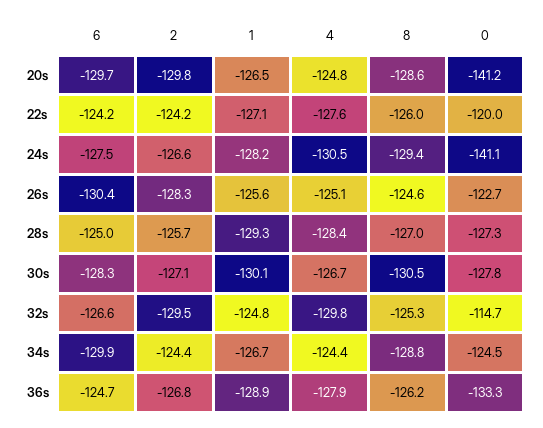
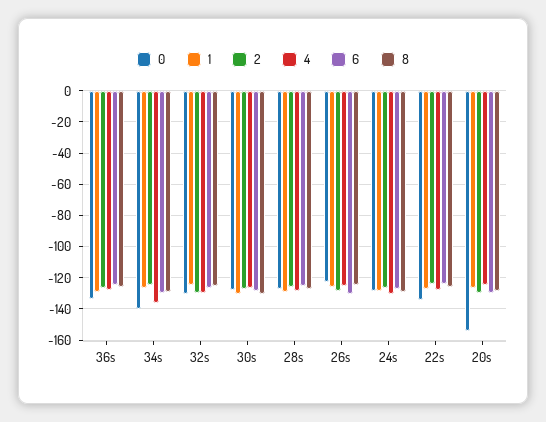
0, 20s: -141.2 -> -155
0, 22s: -120 -> -135
0, 24s: -141.1 -> -130
0, 32s: -114.7 -> -130
4, 34s: -124.4 -> -135
0, 34s: -124.5 -> -140

